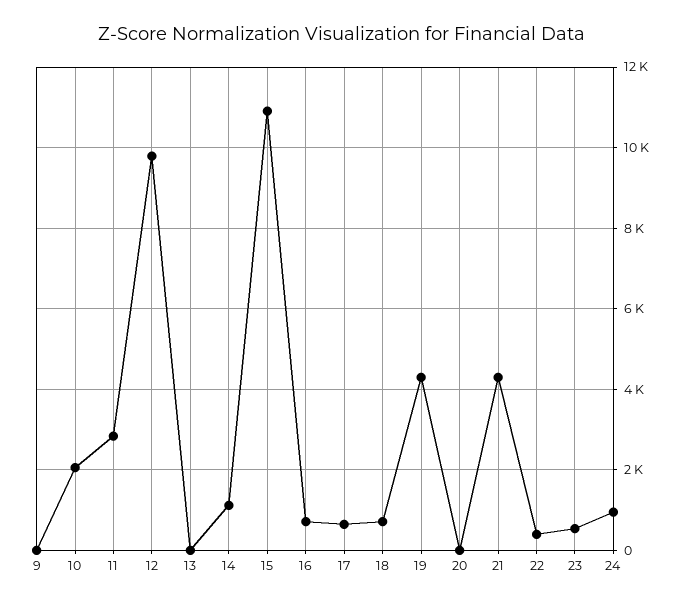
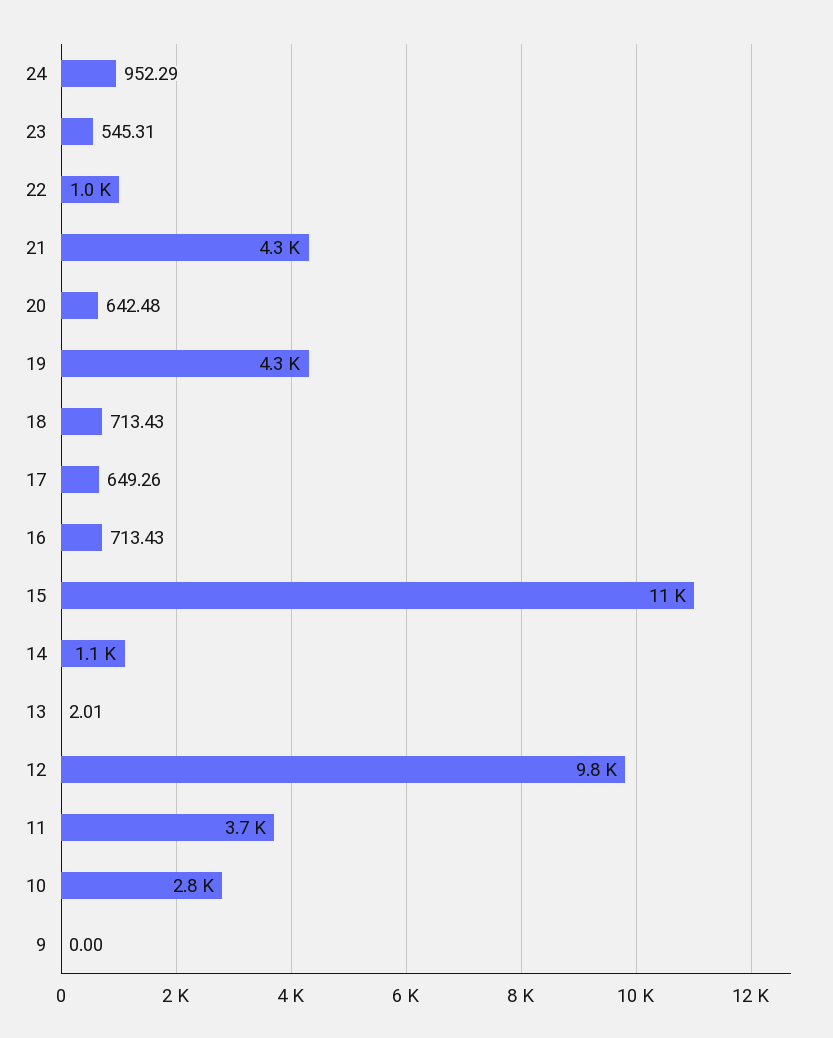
10: 2000 -> 2800
11: 2800 -> 3700
20: 0 -> 642.48
22: 400 -> 1000

